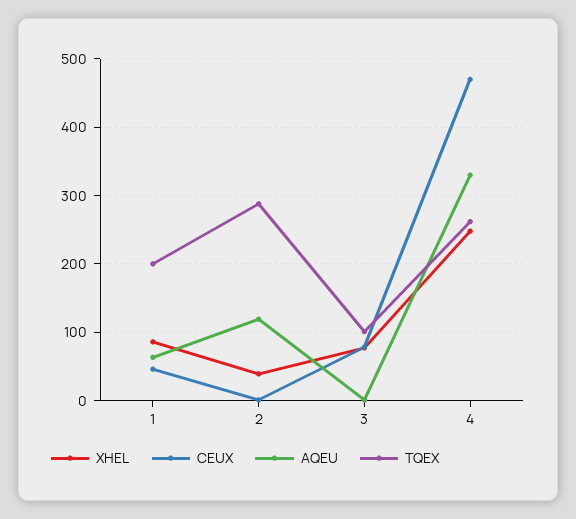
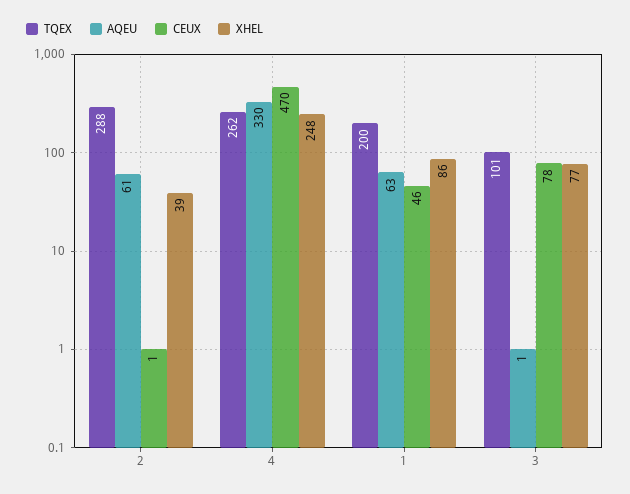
AQEU, 2: 120 -> 61

